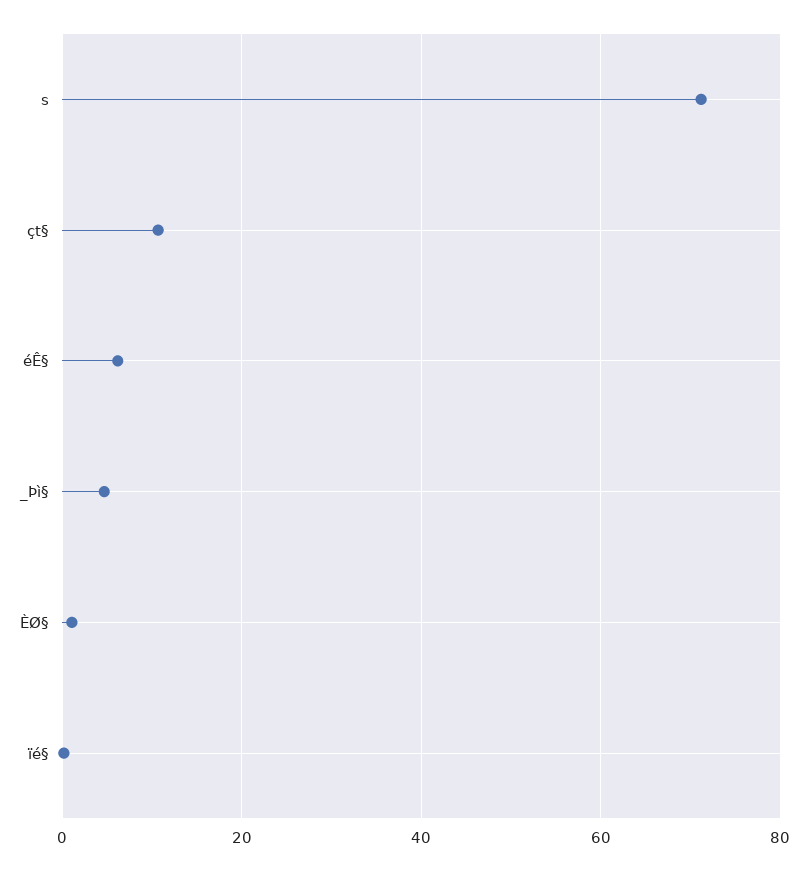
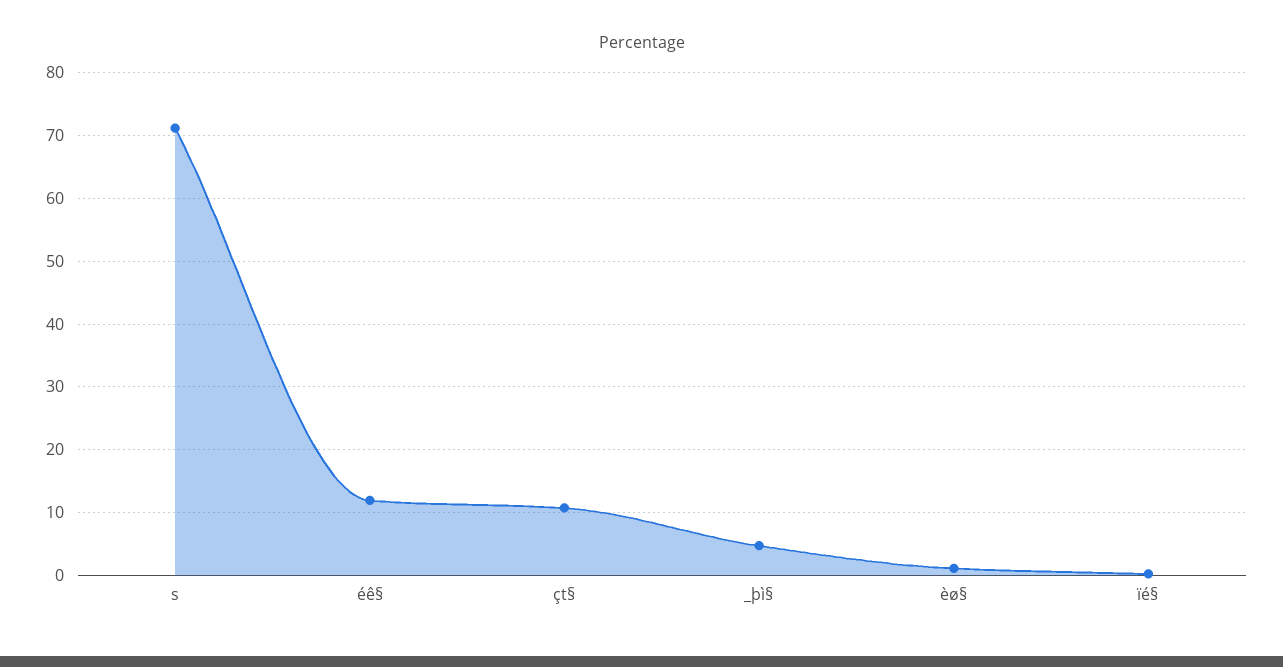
éÊ§: 6 -> 12

